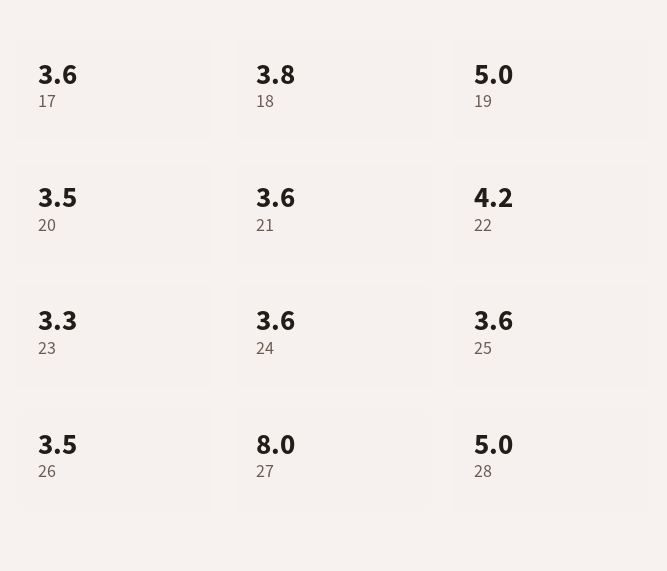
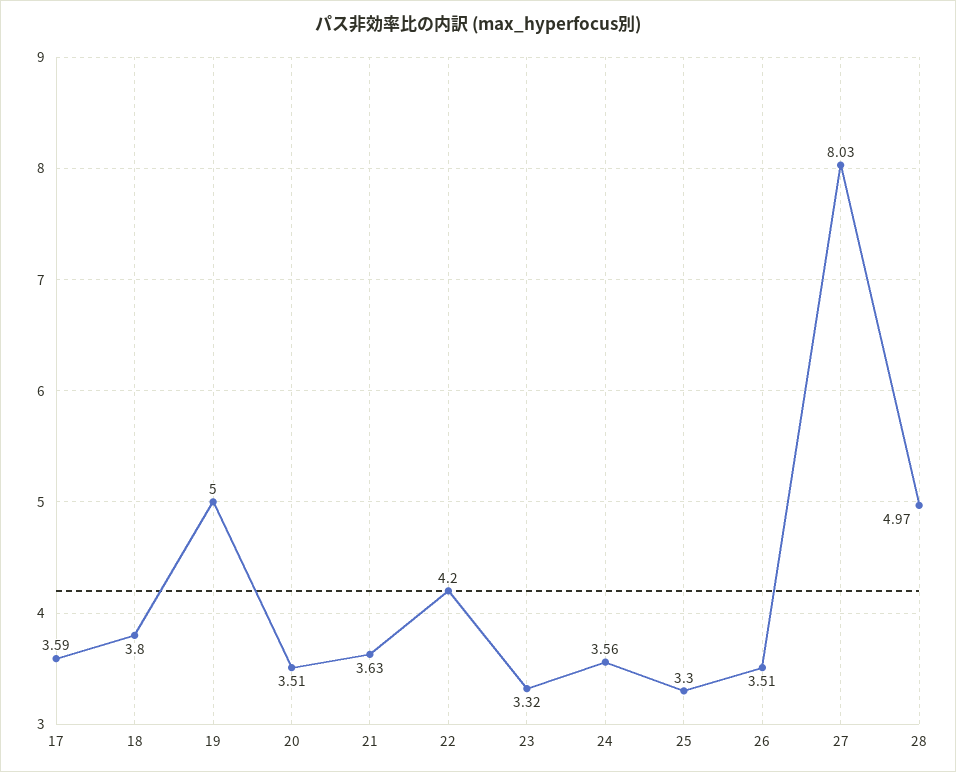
25: 3.6 -> 3.3

